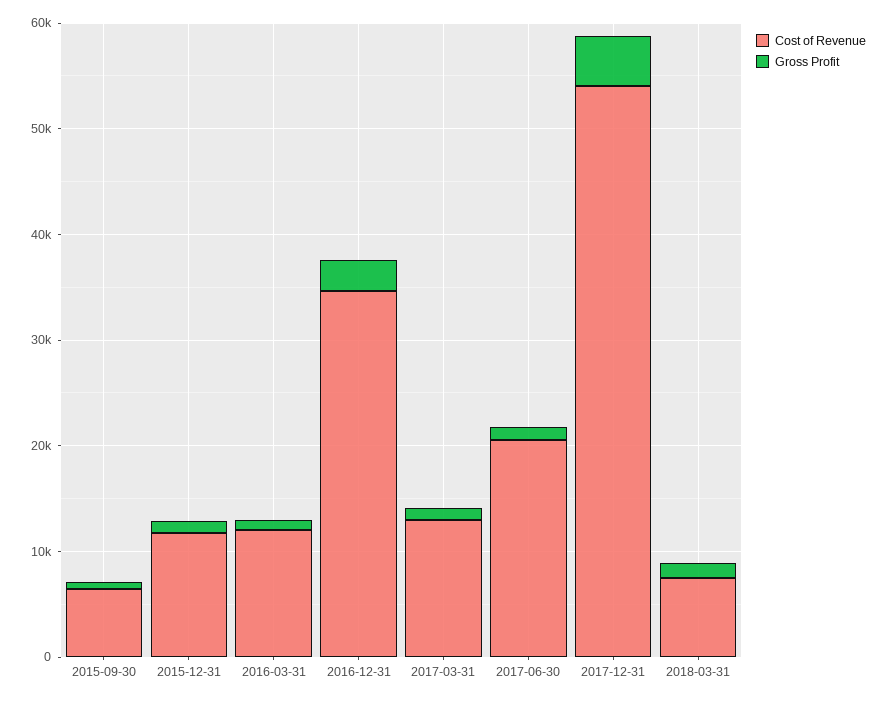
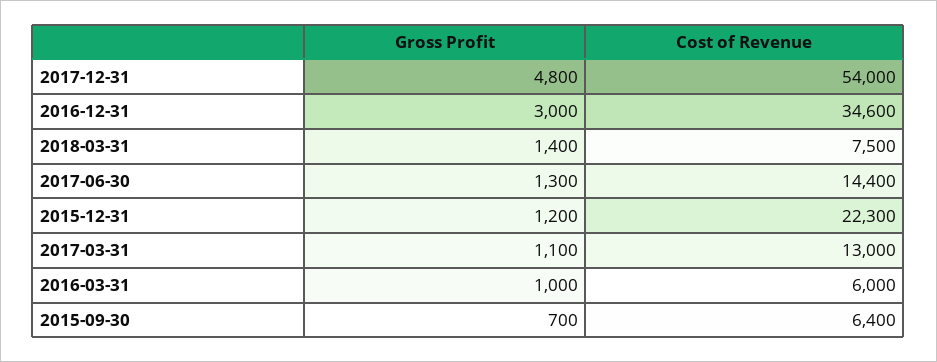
Cost of Revenue, 2015-12-31: 12000 -> 22300
Cost of Revenue, 2016-03-31: 12000 -> 6000
Cost of Revenue, 2017-06-30: 20000 -> 14400

